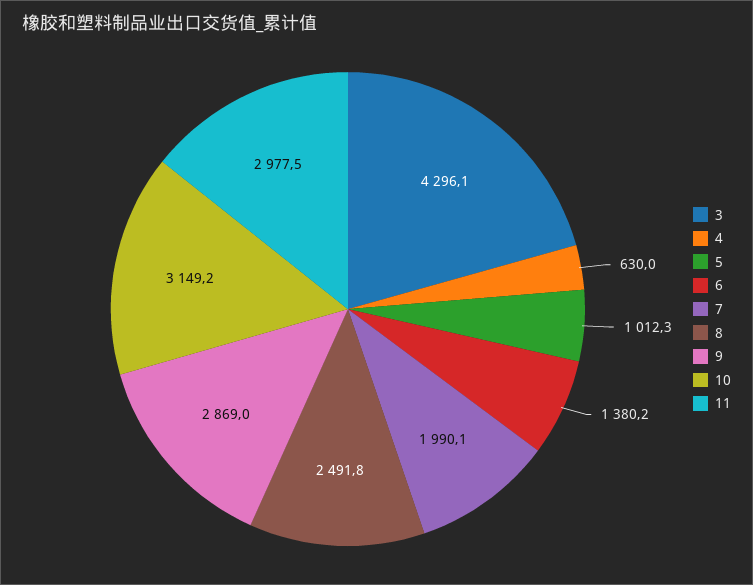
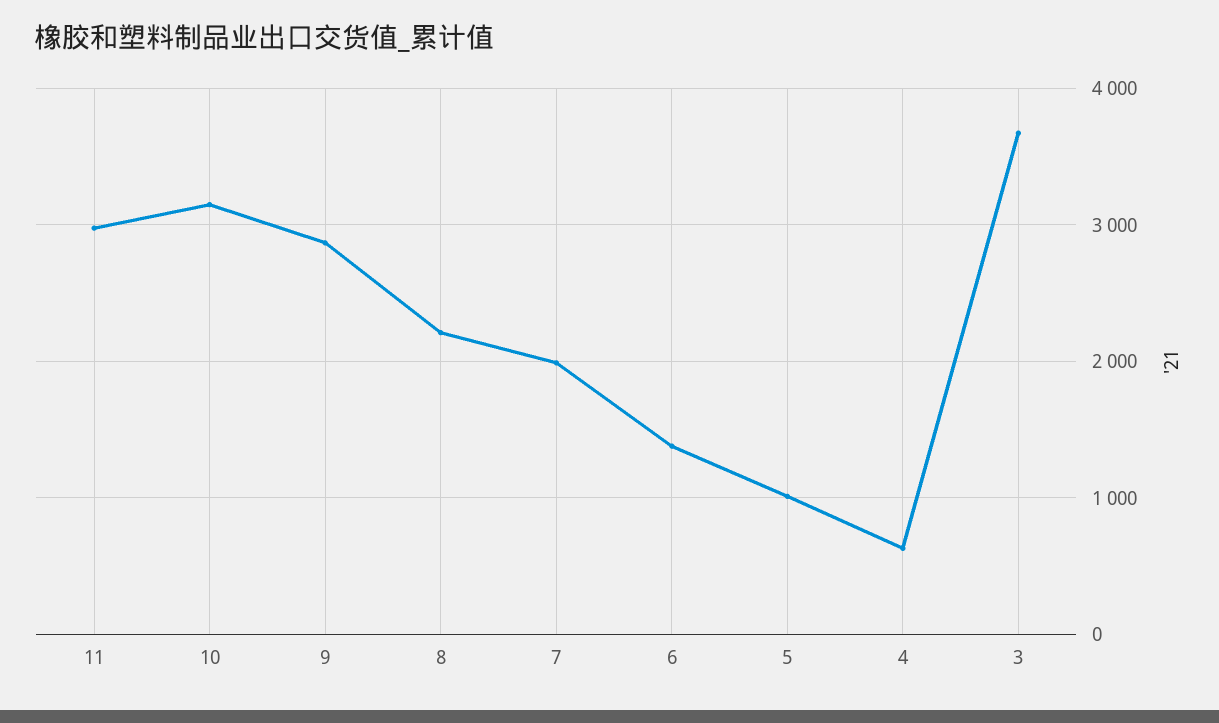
3: 4296.1 -> 3700
8: 2491.8 -> 2200

